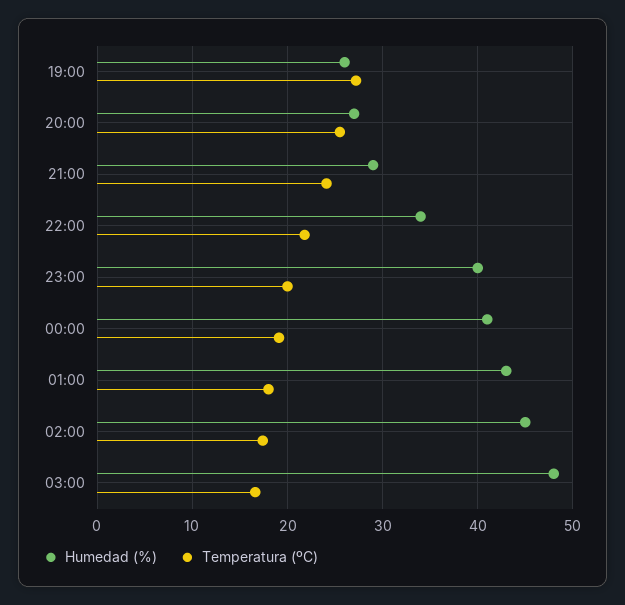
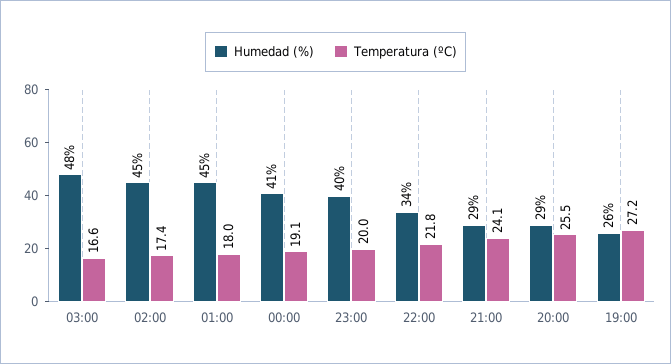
Humedad (%), 20:00: 27 -> 29
Humedad (%), 01:00: 43 -> 45

